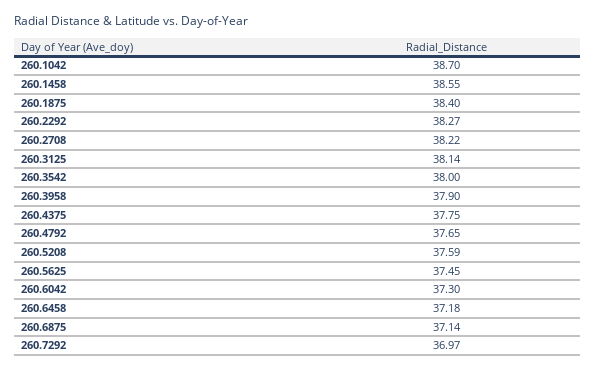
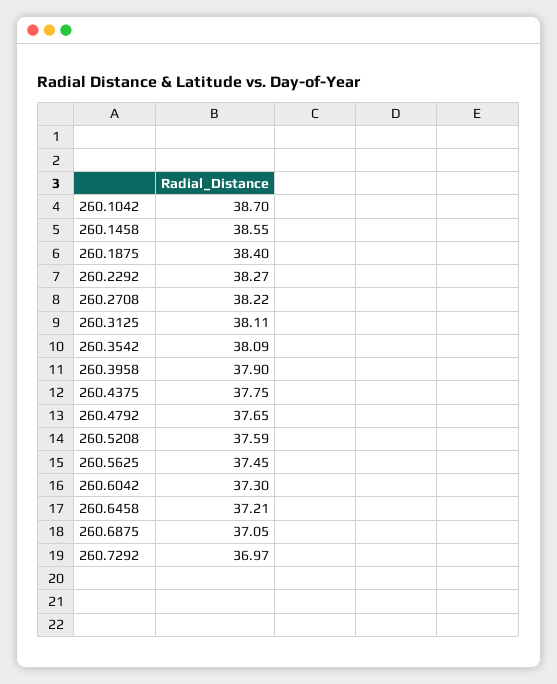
260.3125: 38.14 -> 38.11
260.3542: 38 -> 38.09
260.6458: 37.18 -> 37.21
260.6875: 37.14 -> 37.05

